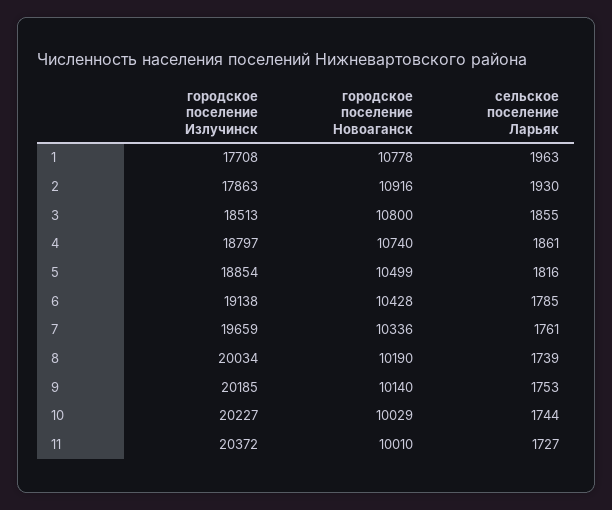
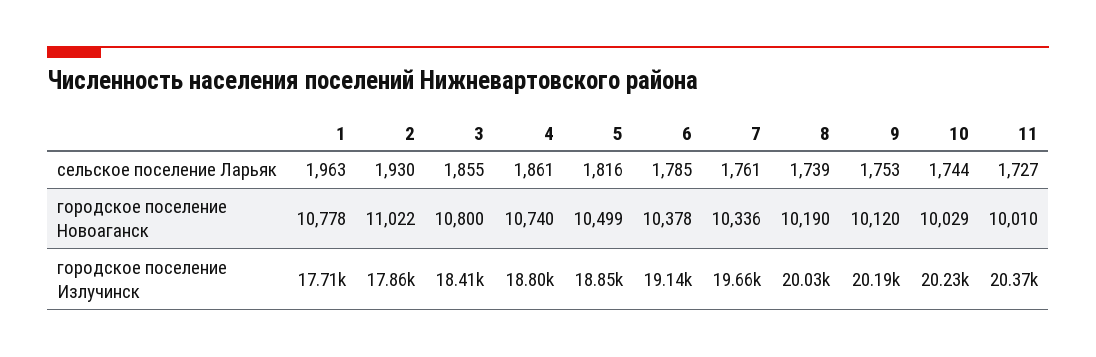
городское поселение Новоаганск, 2: 10916 -> 11022
городское поселение Излучинск, 3: 18513 -> 18410
городское поселение Новоаганск, 6: 10428 -> 10378
городское поселение Новоаганск, 9: 10140 -> 10120

